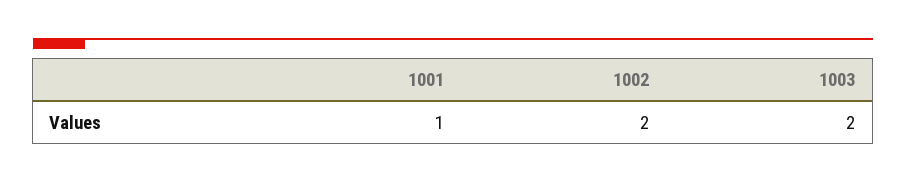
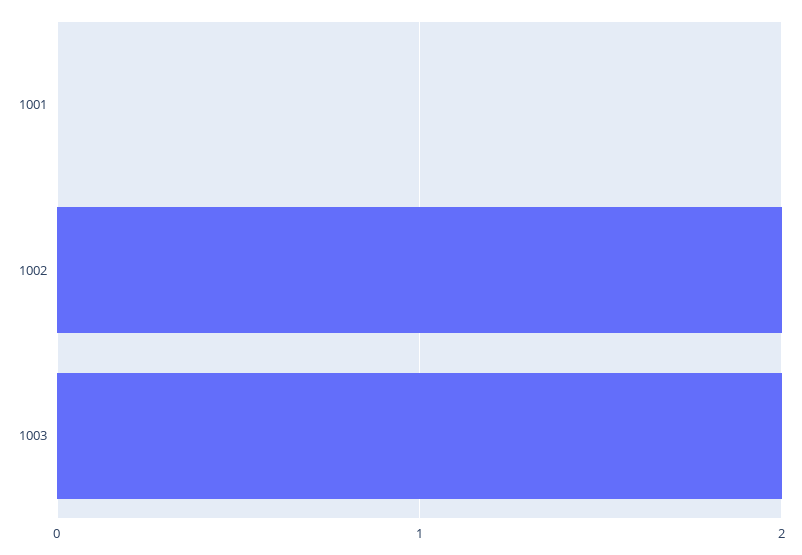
1001: 1 -> 0

